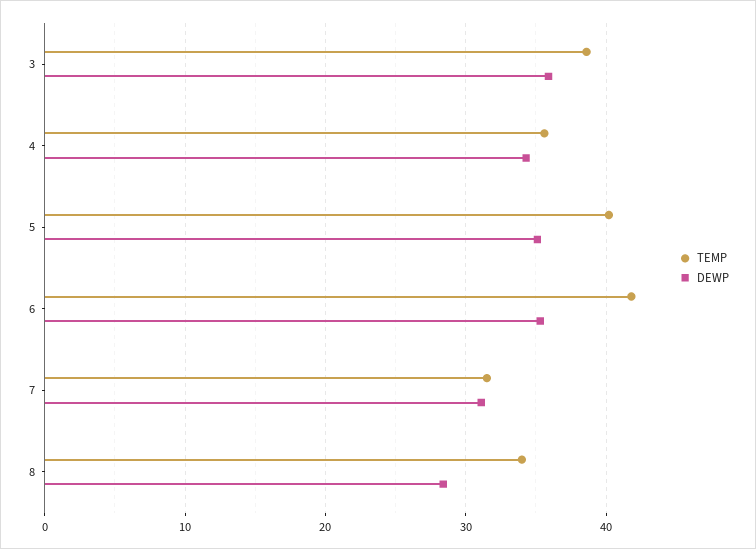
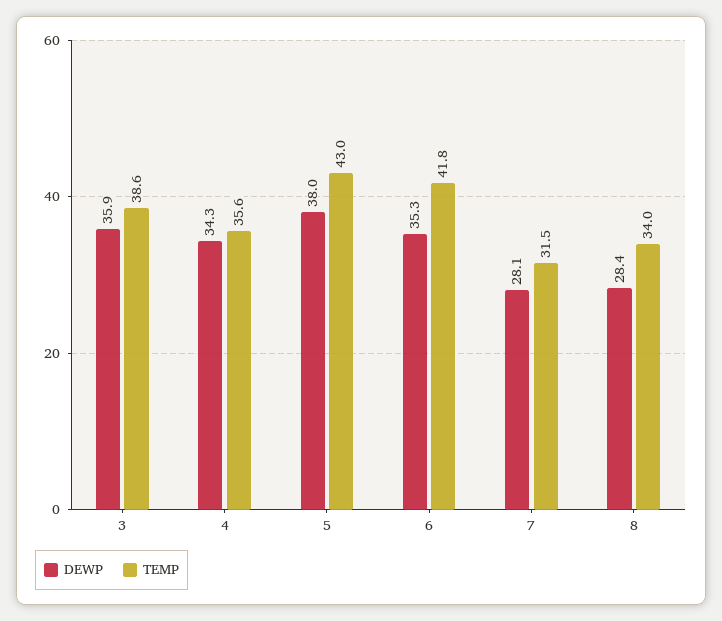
TEMP, 5: 40 -> 43
DEWP, 5: 35 -> 38
DEWP, 7: 31 -> 28.1

